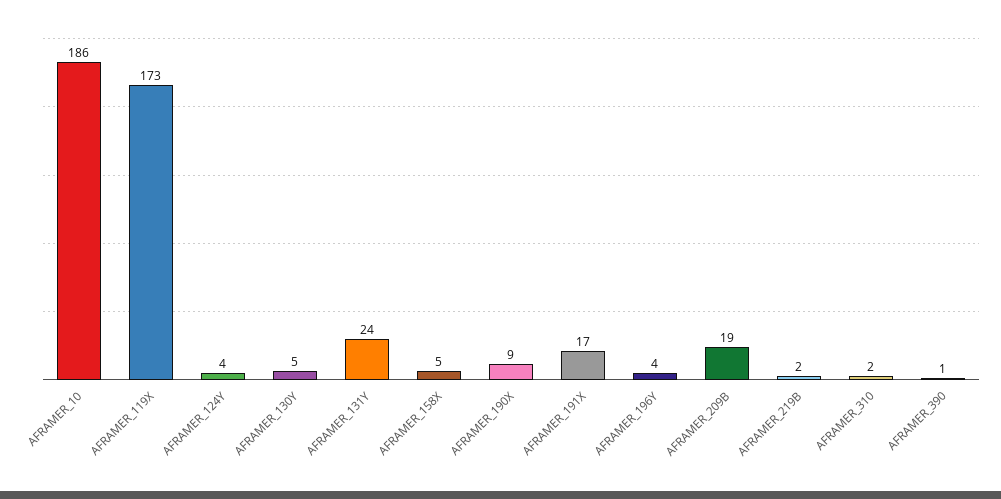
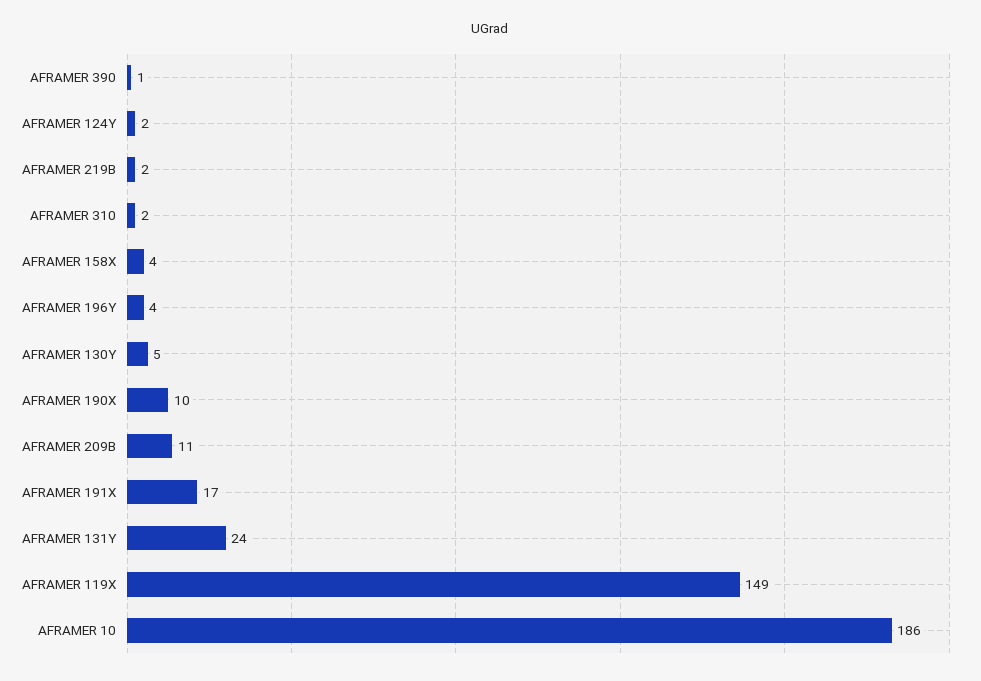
AFRAMER_119X: 173 -> 149
AFRAMER_124Y: 4 -> 2
AFRAMER_158X: 5 -> 4
AFRAMER_190X: 9 -> 10
AFRAMER_209B: 19 -> 11

